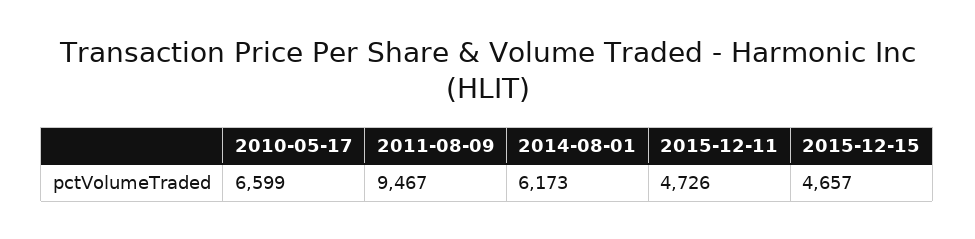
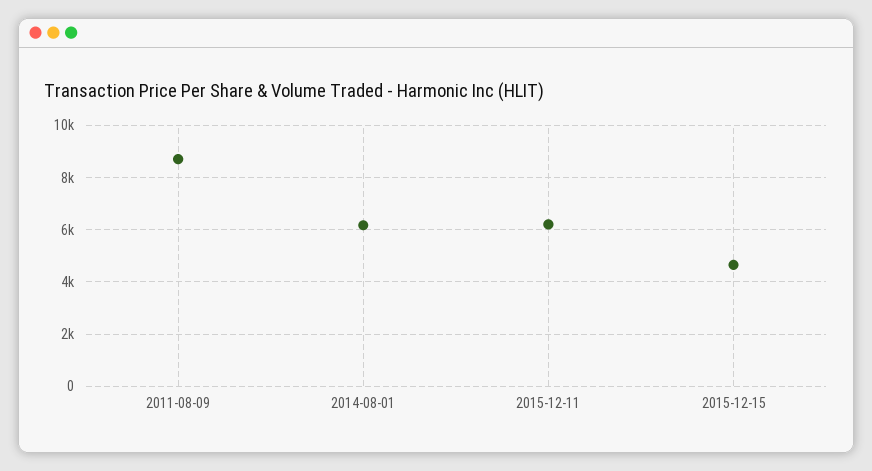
2010-05-17: 6599 -> none
2011-08-09: 9467 -> 8750
2015-12-11: 4726 -> 6250

